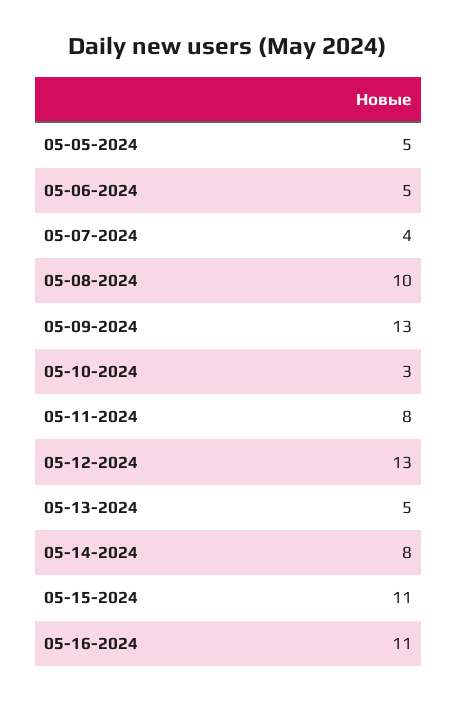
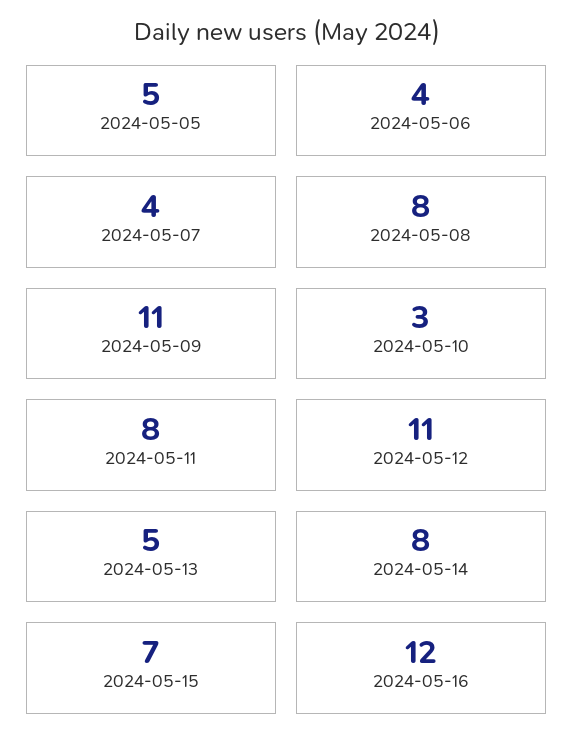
05-06-2024: 5 -> 4
05-08-2024: 10 -> 8
05-09-2024: 13 -> 11
05-12-2024: 13 -> 11
05-15-2024: 11 -> 7
05-16-2024: 11 -> 12

